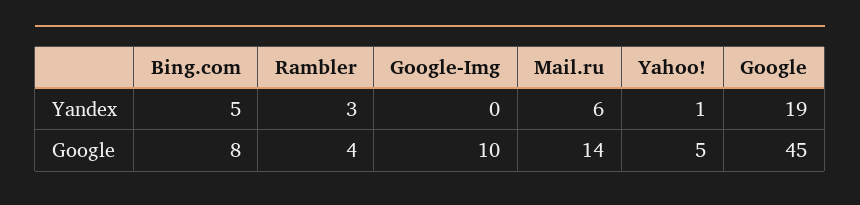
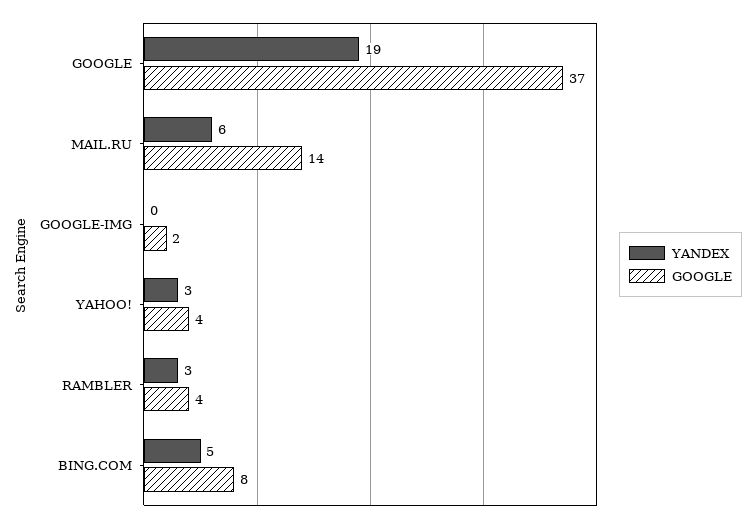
Yandex, Yahoo!: 1 -> 3
Google, Google-Img: 10 -> 2
Google, Yahoo!: 5 -> 4
Google, Google: 45 -> 37

